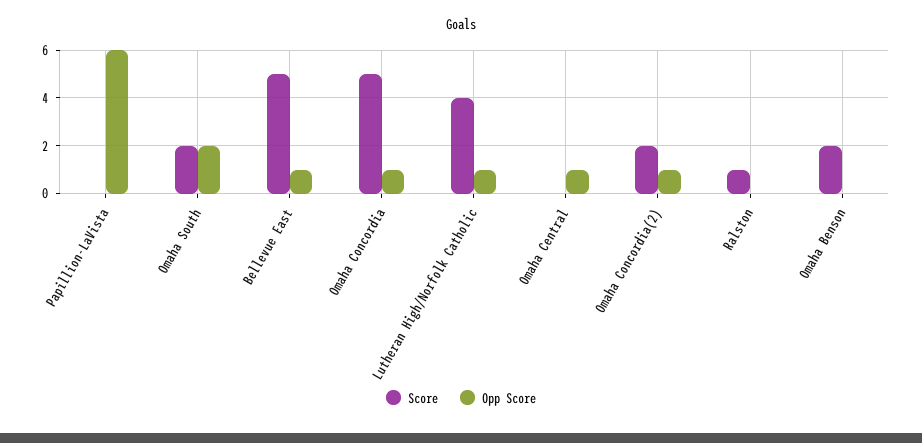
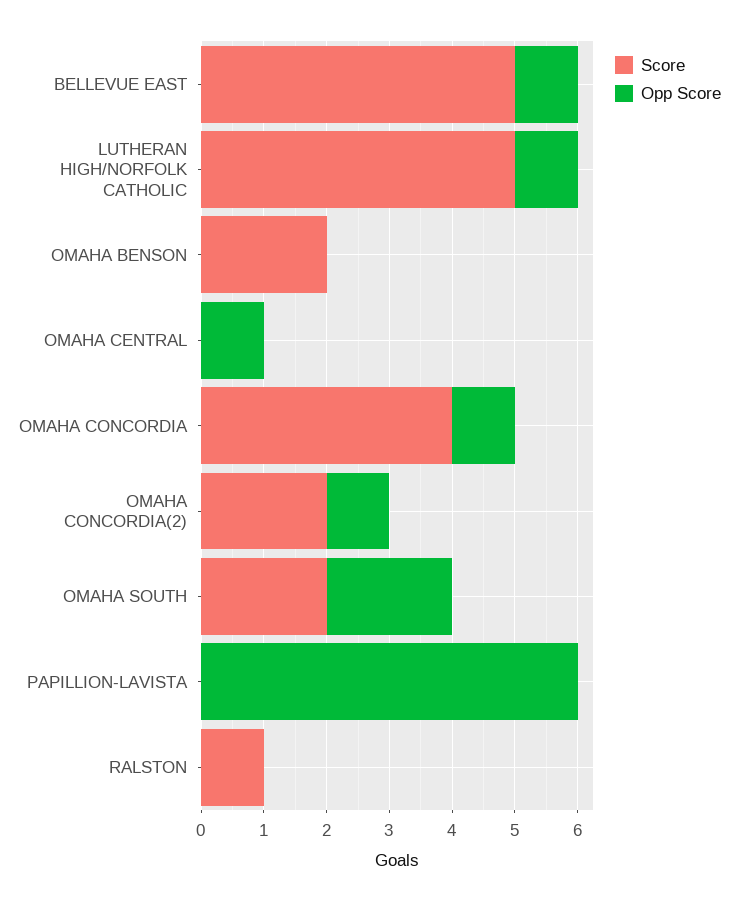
Score, Omaha Concordia: 5 -> 4
Score, Lutheran High/Norfolk Catholic: 4 -> 5

